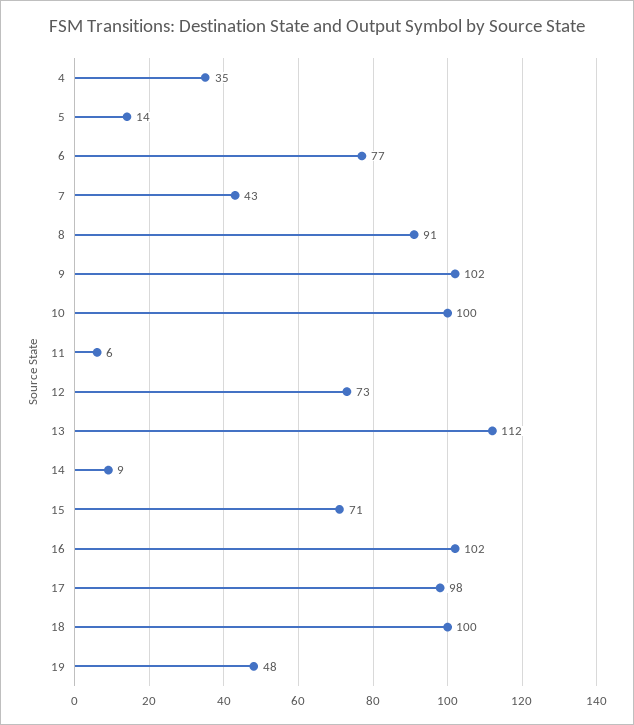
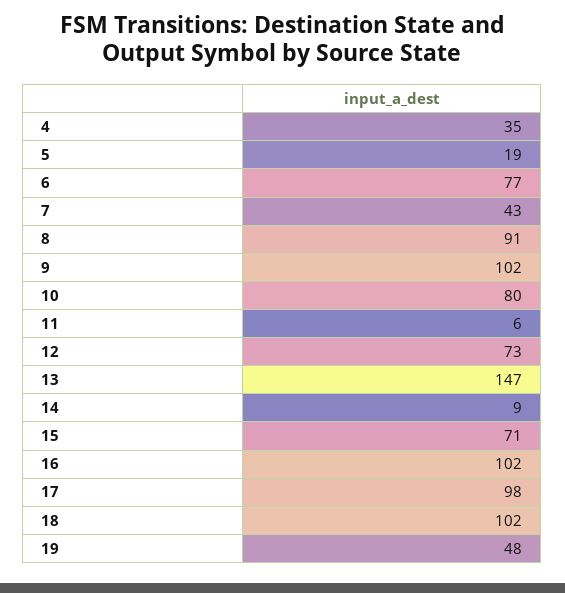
5: 14 -> 19
10: 100 -> 80
13: 112 -> 147
18: 100 -> 102

